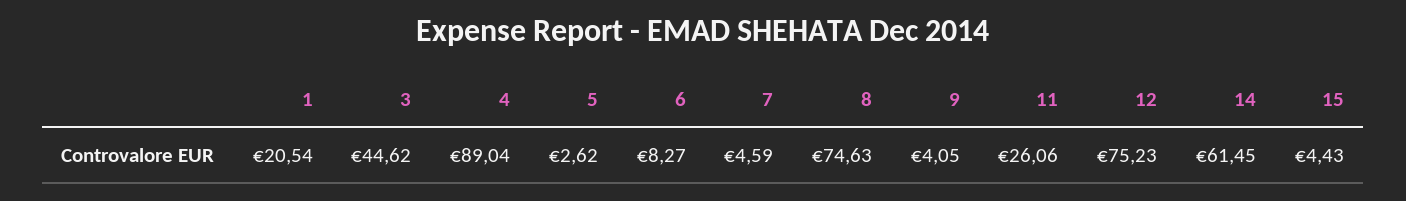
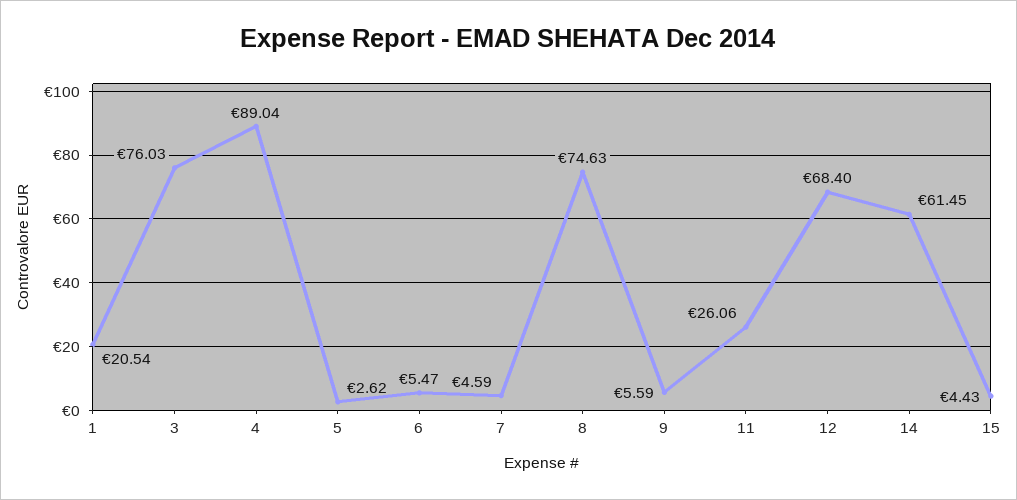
3: 44.62 -> 76.03
6: 8.27 -> 5.47
9: 4.05 -> 5.59
12: 75.23 -> 68.4

